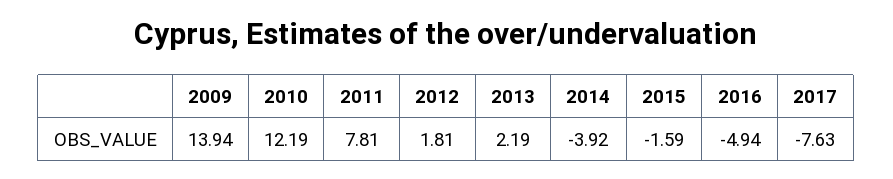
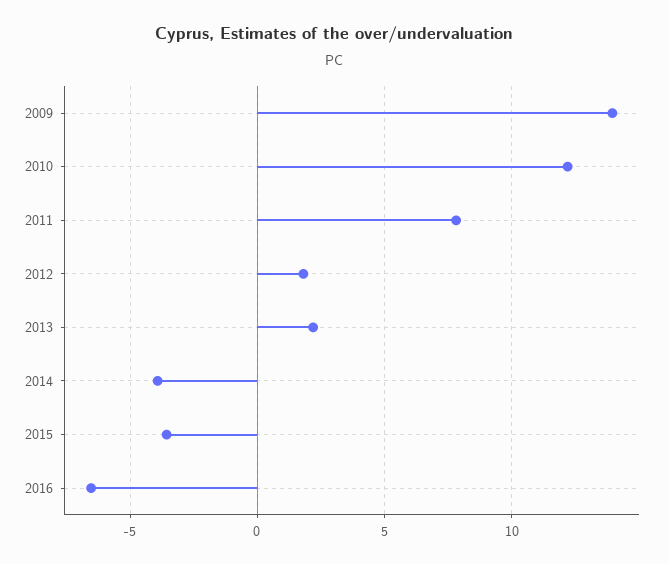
2015: -1.59 -> -3.5
2016: -4.94 -> -6.5
2017: -7.63 -> none

